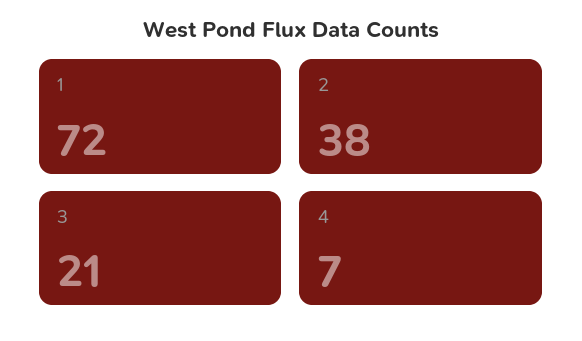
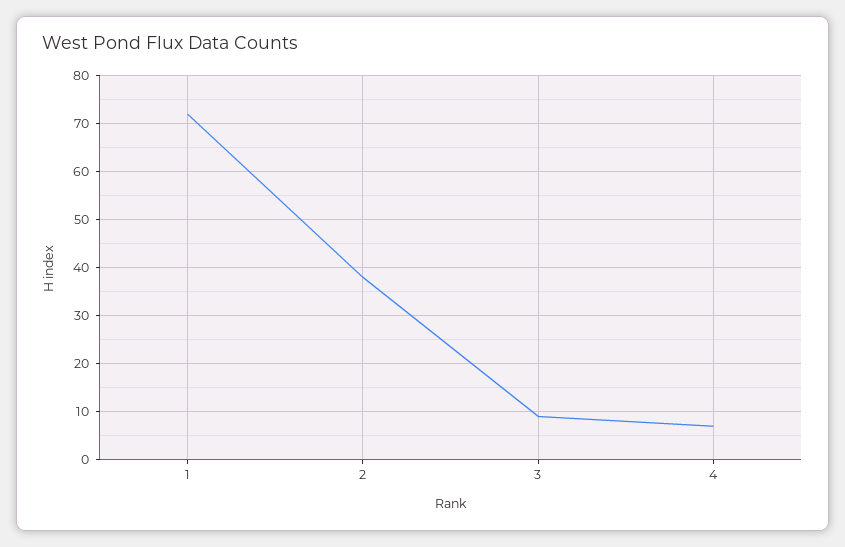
3: 21 -> 10

